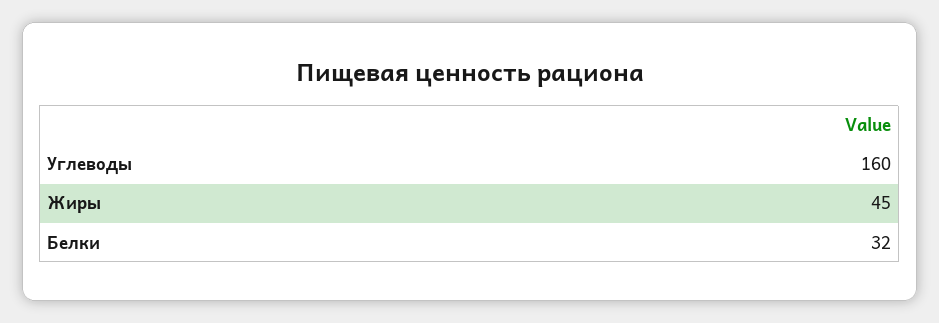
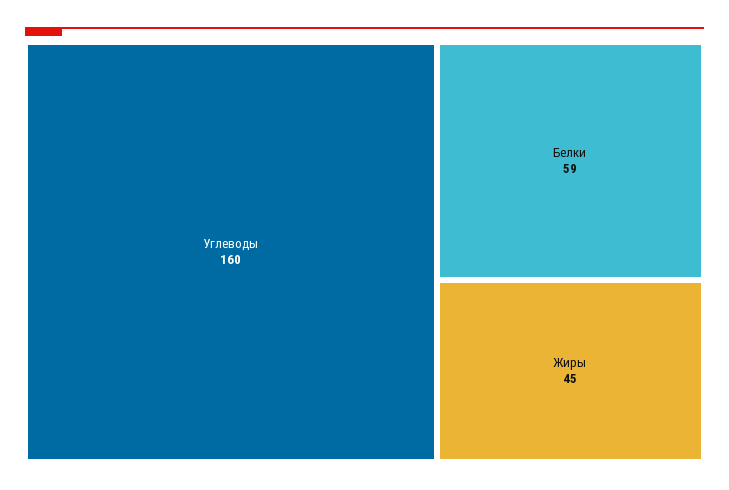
Белки: 32 -> 59

